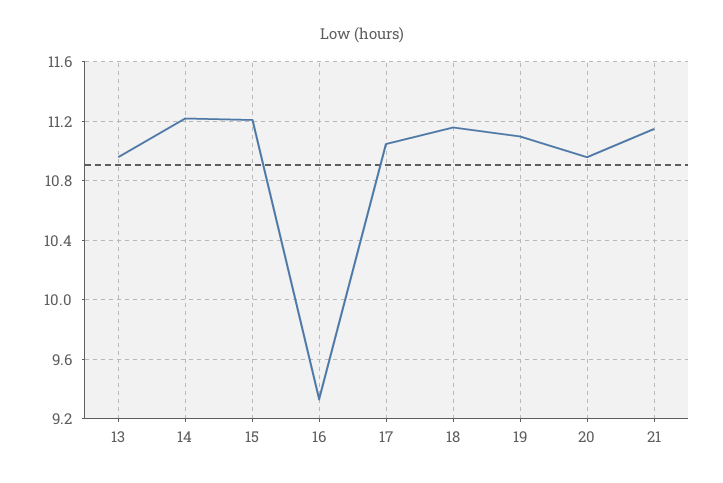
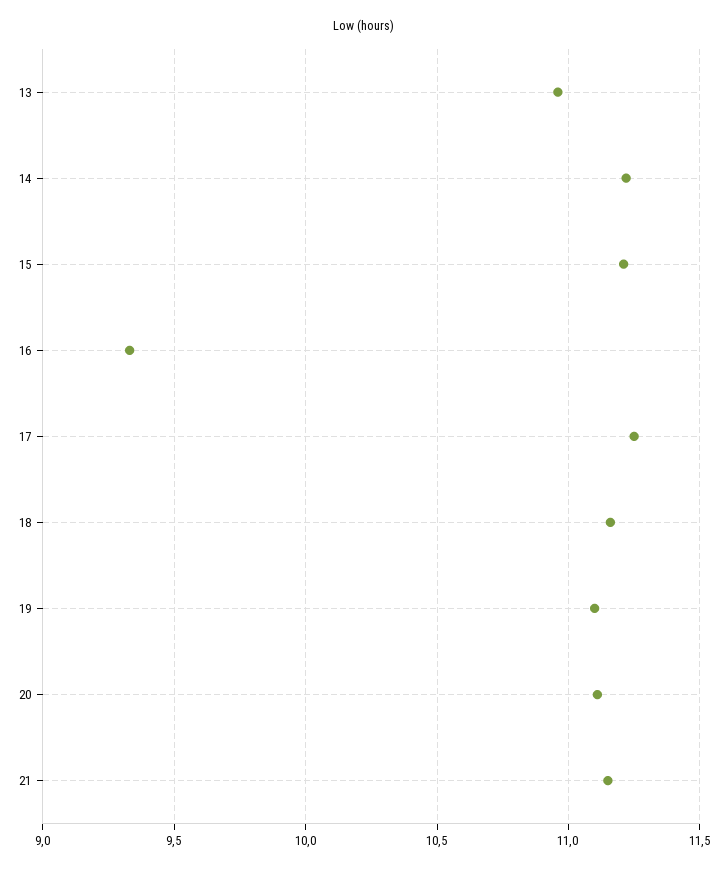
17: 11.05 -> 11.25
20: 10.95 -> 11.1

